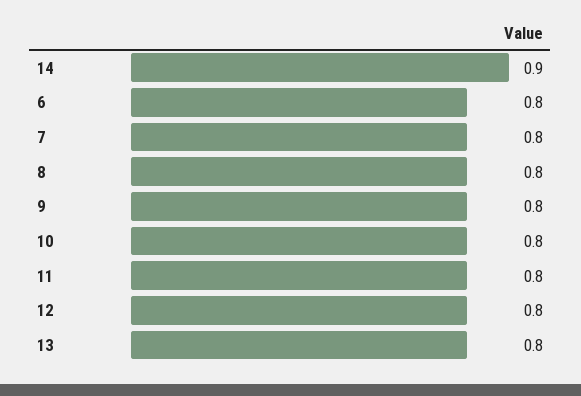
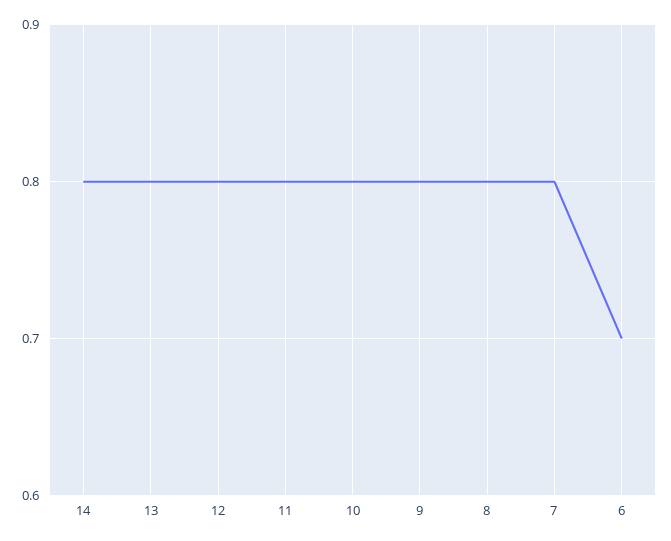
14: 0.9 -> 0.8
6: 0.8 -> 0.7

